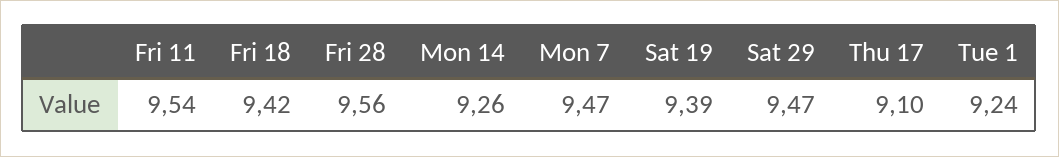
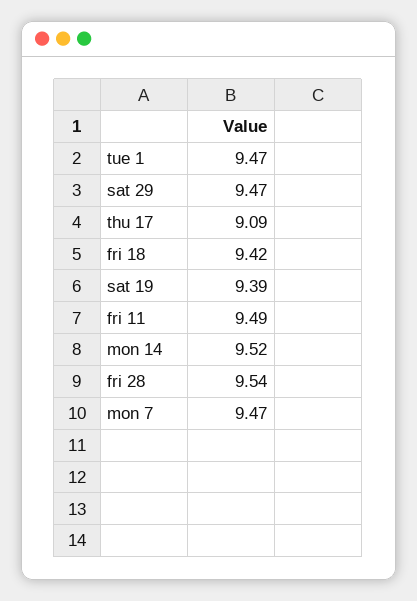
Fri 11: 9.54 -> 9.49
Fri 28: 9.56 -> 9.54
Mon 14: 9.26 -> 9.52
Thu 17: 9.1 -> 9.09
Tue 1: 9.24 -> 9.47

